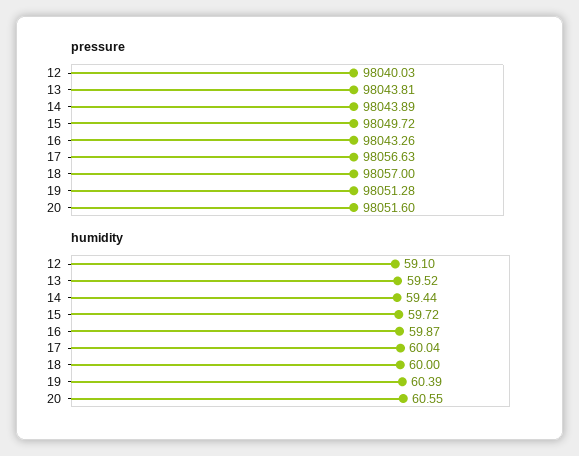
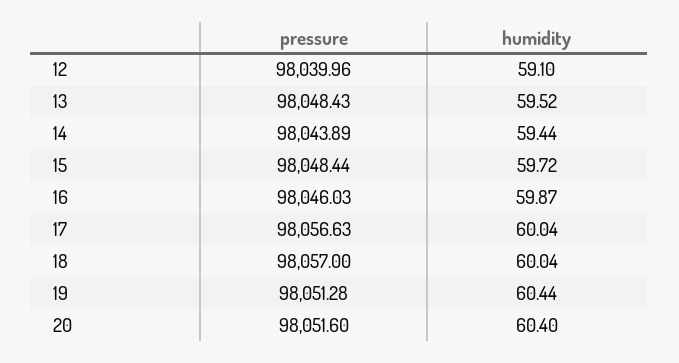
pressure, 12: 98040.03 -> 98039.96
pressure, 13: 98043.81 -> 98048.43
pressure, 15: 98049.72 -> 98048.44
pressure, 16: 98043.26 -> 98046.03
humidity, 18: 60 -> 60.04
humidity, 19: 60.39 -> 60.44
humidity, 20: 60.55 -> 60.4

